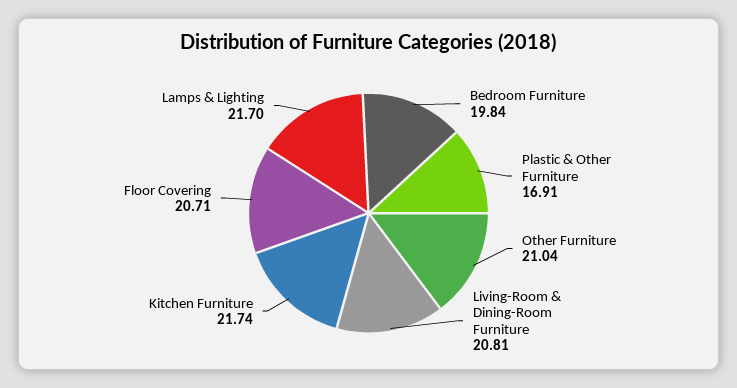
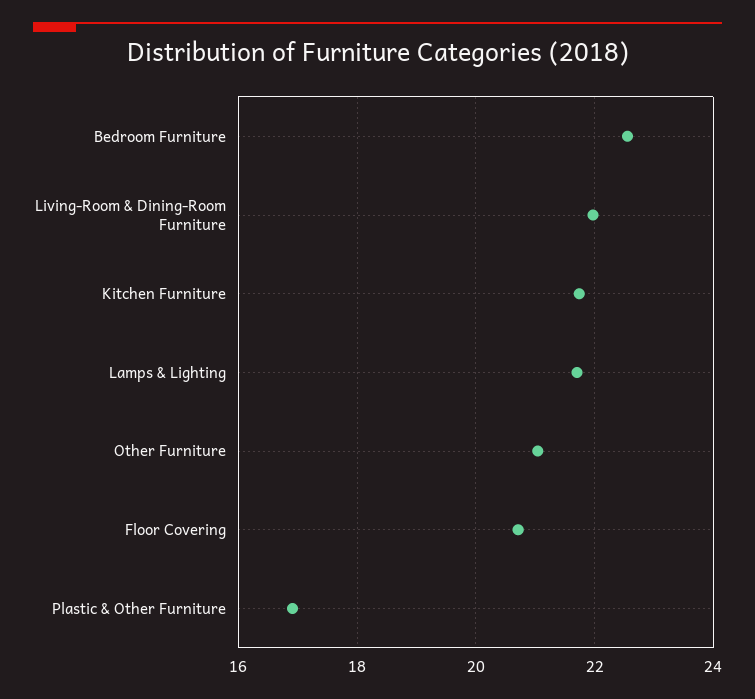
Bedroom Furniture: 19.84 -> 22.6
Living-Room & Dining-Room Furniture: 20.81 -> 22

